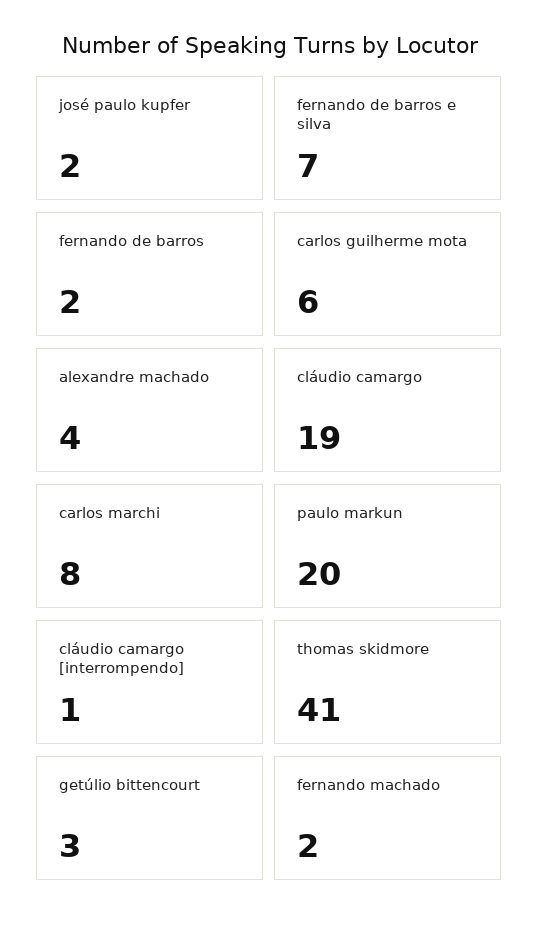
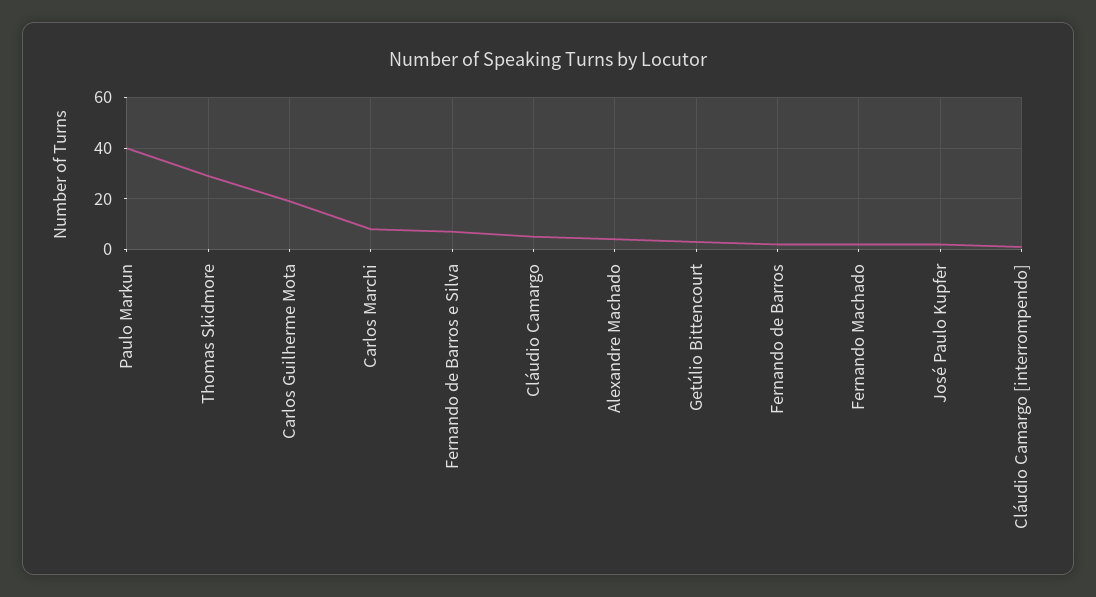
carlos guilherme mota: 6 -> 20
cláudio camargo: 19 -> 5
paulo markun: 20 -> 40
thomas skidmore: 41 -> 30

